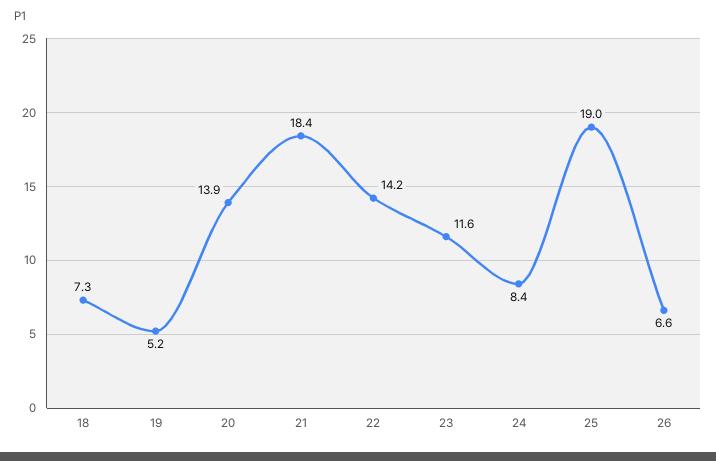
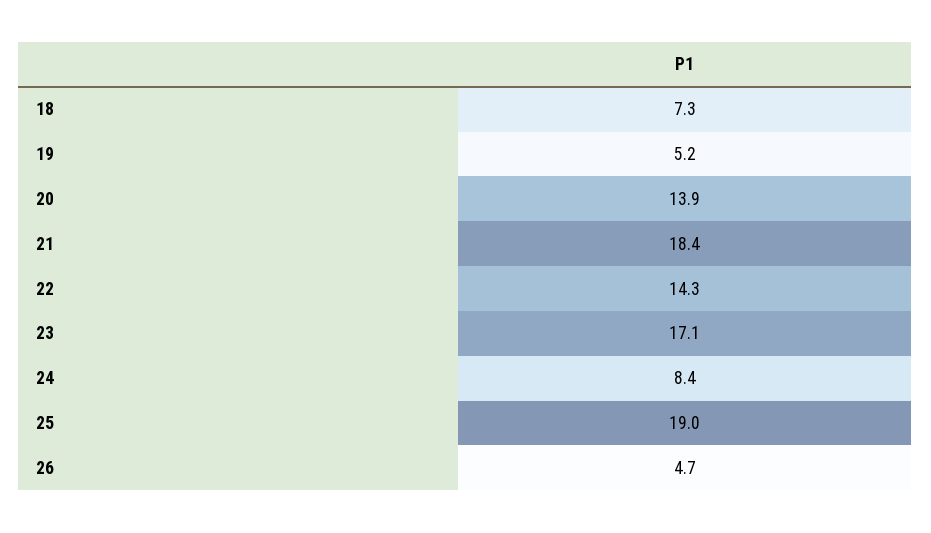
22: 14.2 -> 14.3
23: 11.6 -> 17.1
26: 6.6 -> 4.7

